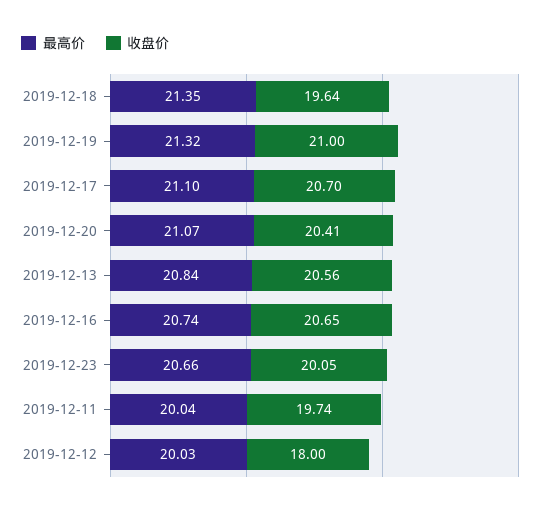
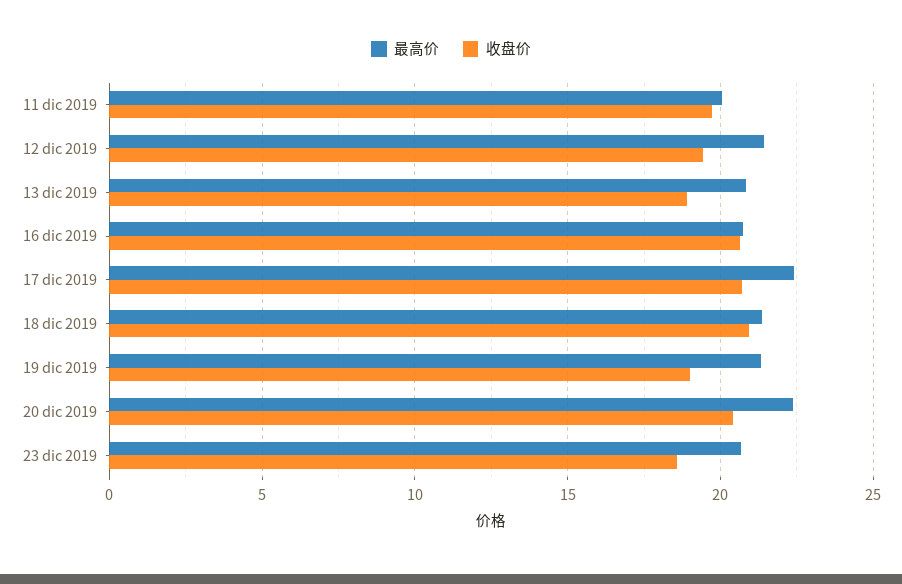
收盘价, 2019-12-18: 19.64 -> 21
收盘价, 2019-12-19: 21 -> 19
最高价, 2019-12-17: 21.1 -> 22.5
最高价, 2019-12-20: 21.07 -> 22.5
收盘价, 2019-12-13: 20.56 -> 19
收盘价, 2019-12-23: 20.05 -> 18.5
最高价, 2019-12-12: 20.03 -> 21.5
收盘价, 2019-12-12: 18 -> 19.5

